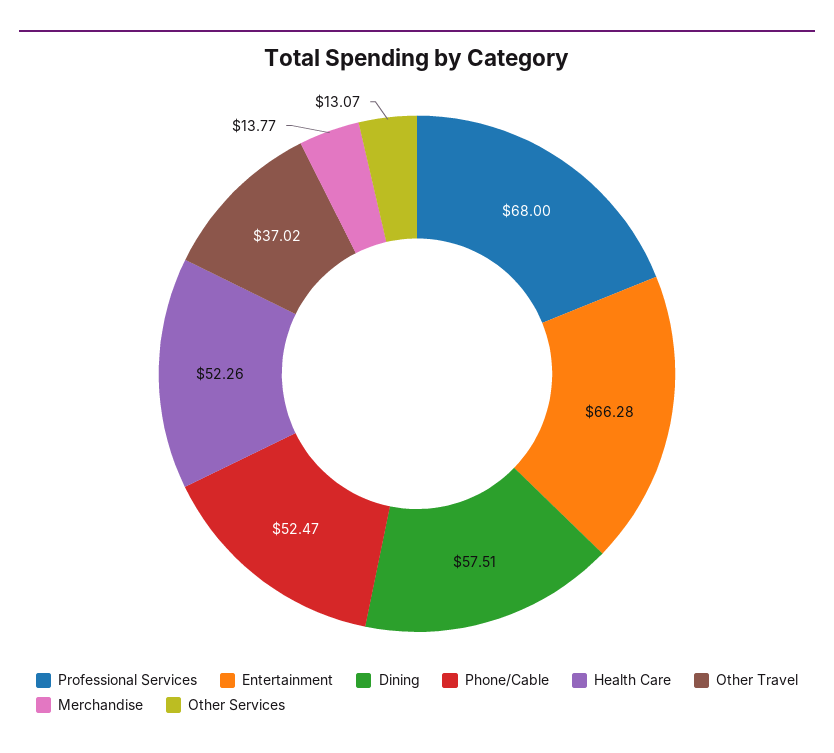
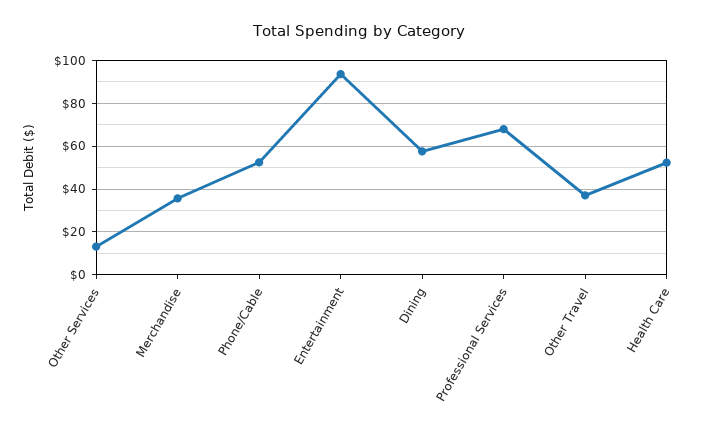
Entertainment: 66.28 -> 95
Merchandise: 13.77 -> 35

